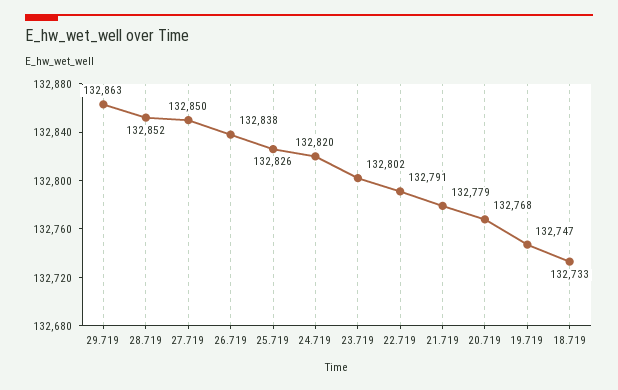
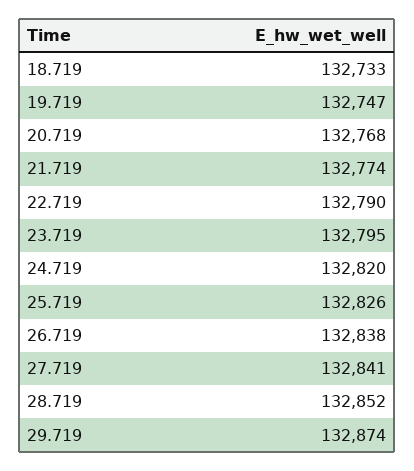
29.719: 132863 -> 132874
27.719: 132850 -> 132841
23.719: 132802 -> 132795
22.719: 132791 -> 132790
21.719: 132779 -> 132774

